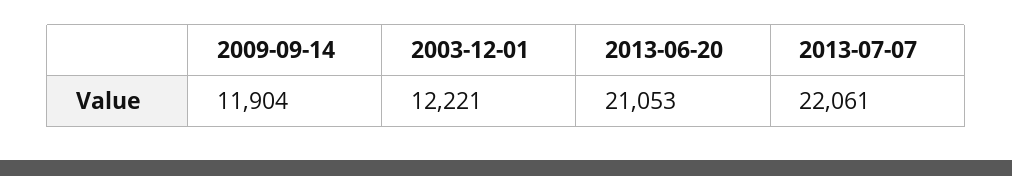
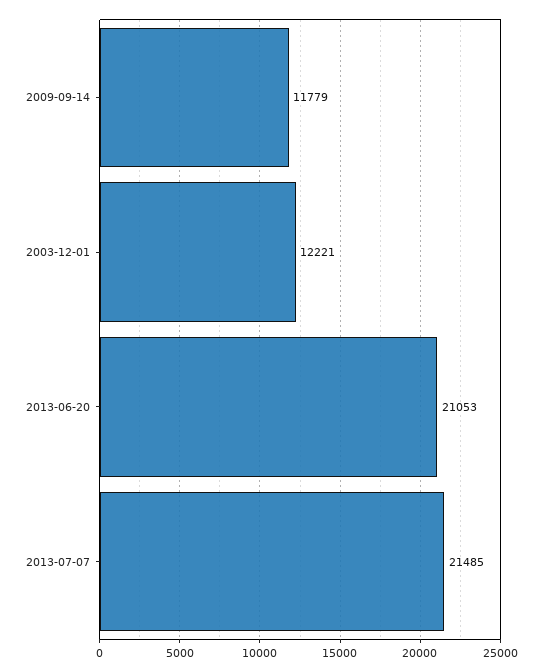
2009-09-14: 11904 -> 11779
2013-07-07: 22061 -> 21485

